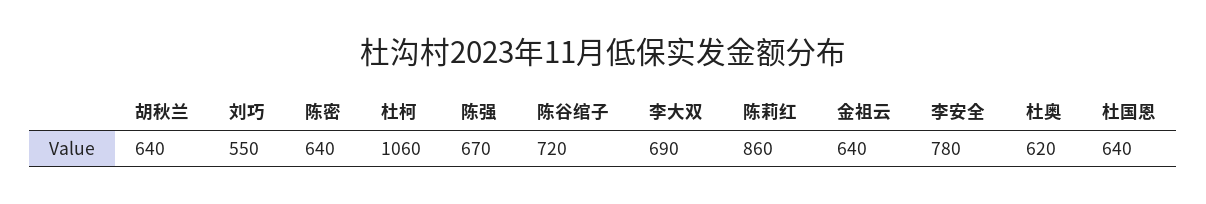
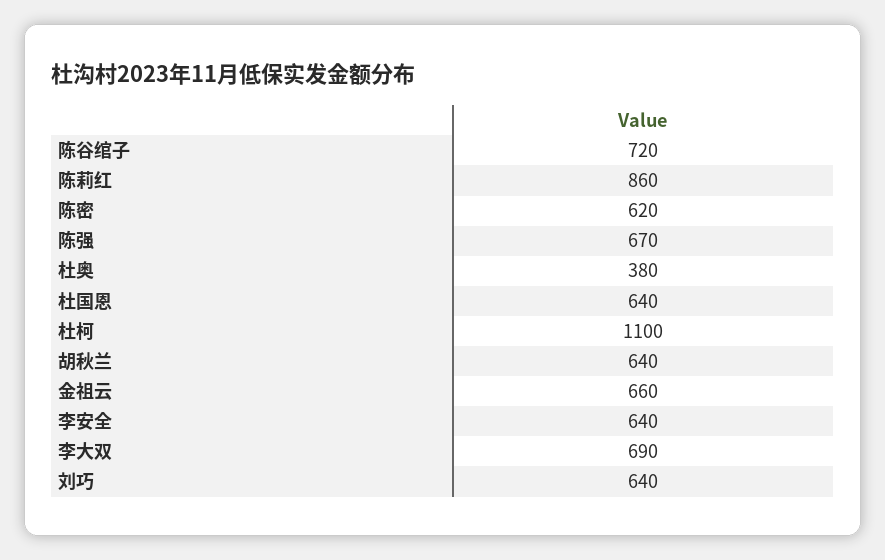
刘巧: 550 -> 640
陈密: 640 -> 620
杜柯: 1060 -> 1100
金祖云: 640 -> 660
李安全: 780 -> 640
杜奥: 620 -> 380

